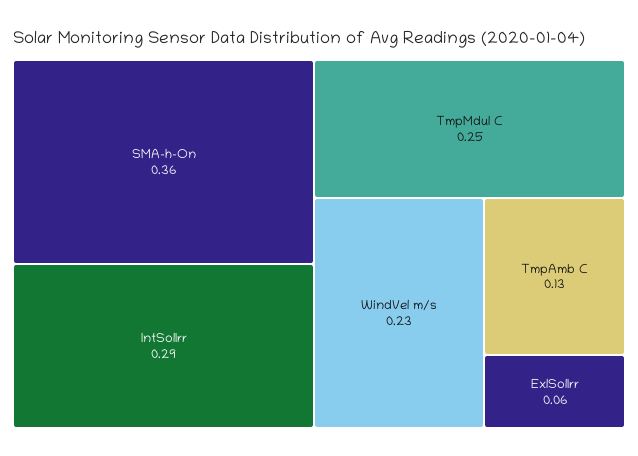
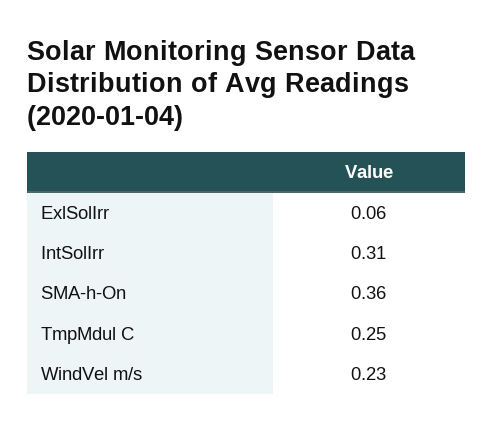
IntSolIrr: 0.29 -> 0.31
TmpAmb C: 0.13 -> none

